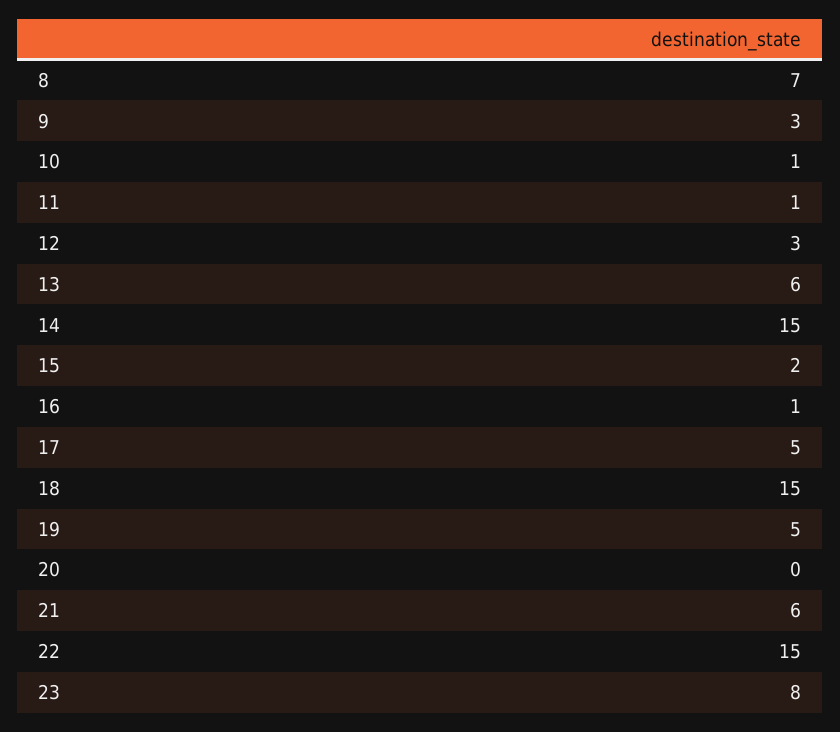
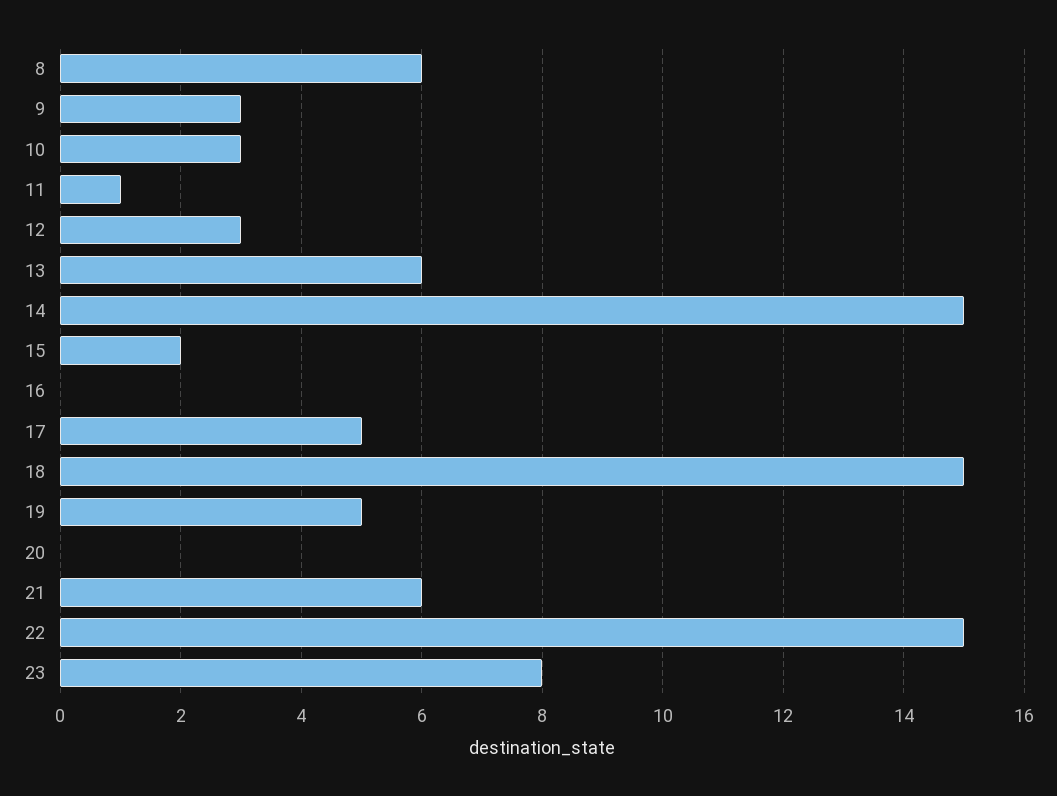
8: 7 -> 6
10: 1 -> 3
16: 1 -> 0

